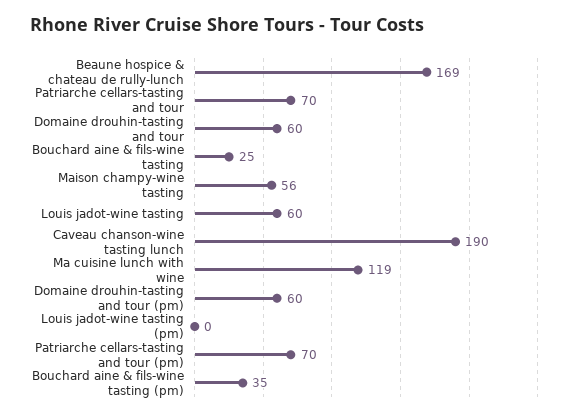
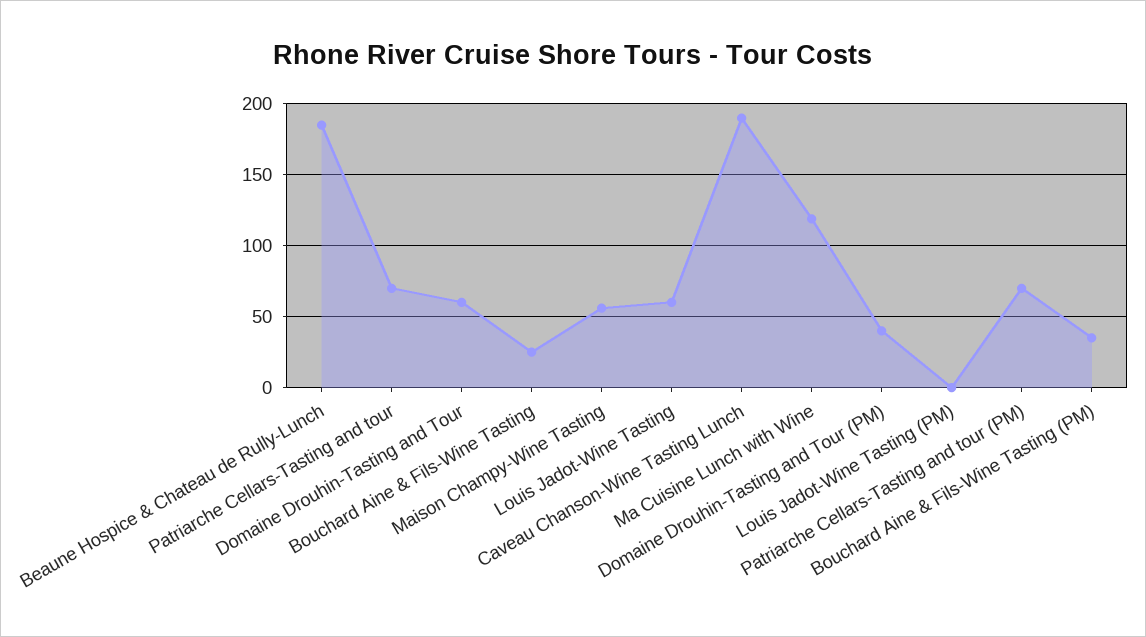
Beaune hospice & chateau de rully-lunch: 169 -> 185
Domaine drouhin-tasting and tour (pm): 60 -> 40

